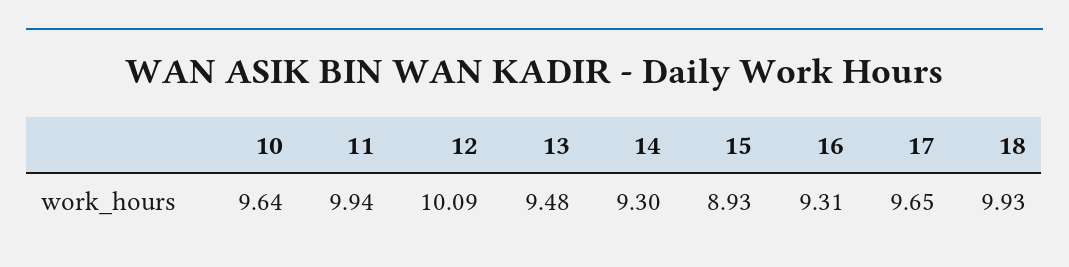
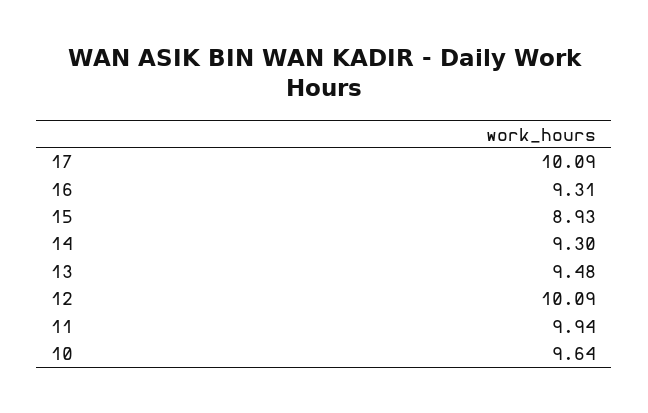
17: 9.65 -> 10.09
18: 9.93 -> none

